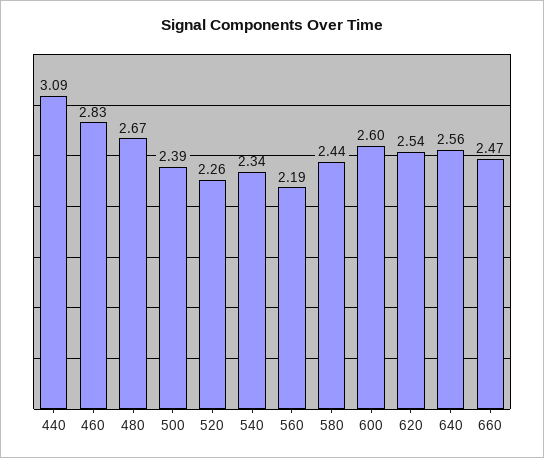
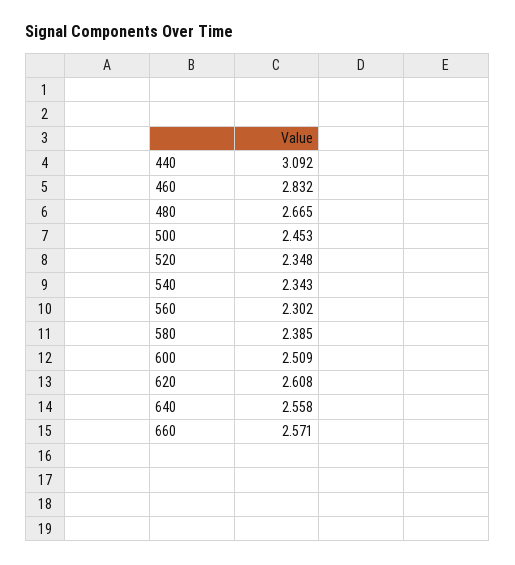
500: 2.39 -> 2.453
520: 2.26 -> 2.348
560: 2.19 -> 2.302
580: 2.44 -> 2.385
600: 2.6 -> 2.509
620: 2.54 -> 2.608
660: 2.47 -> 2.571

